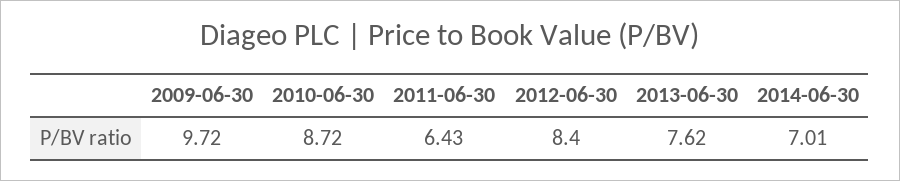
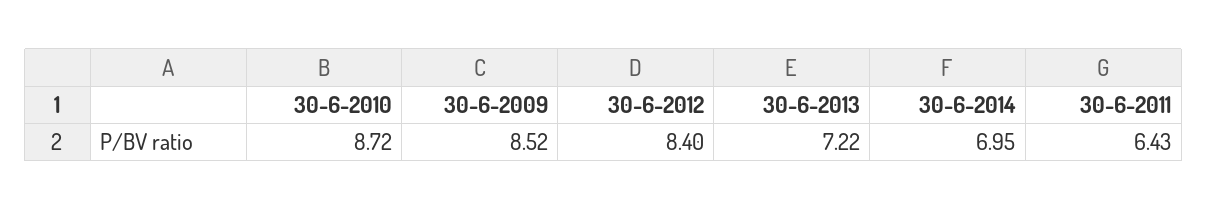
2009-06-30: 9.72 -> 8.52
2013-06-30: 7.62 -> 7.22
2014-06-30: 7.01 -> 6.95

